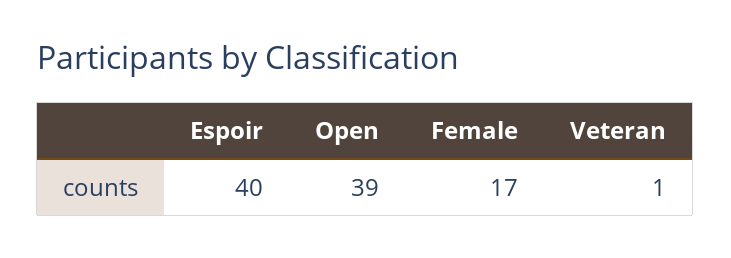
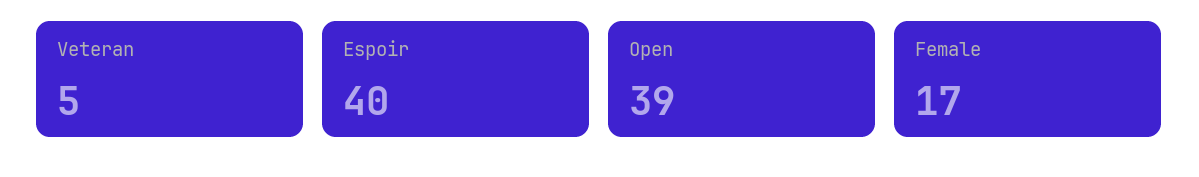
Veteran: 1 -> 5

